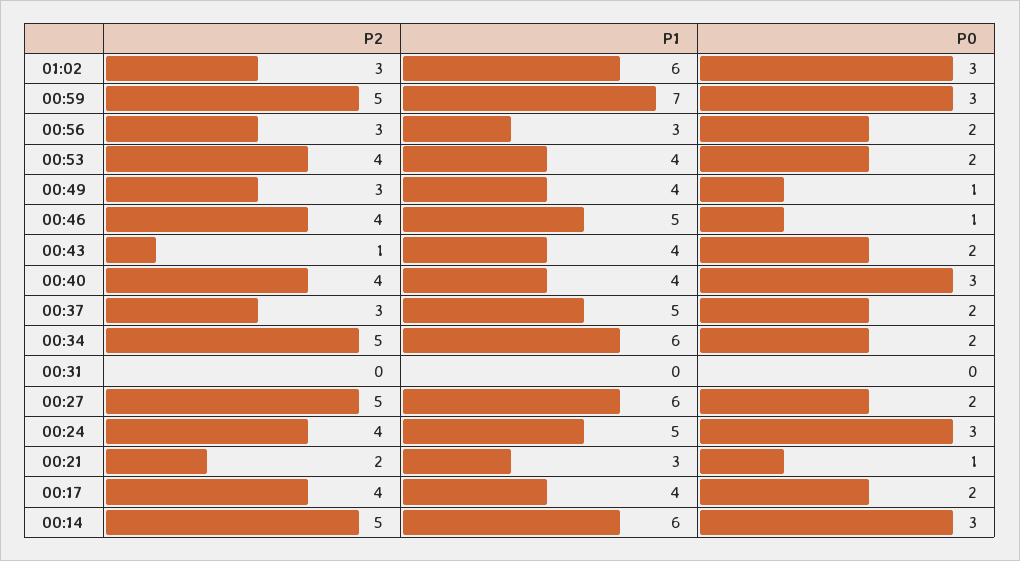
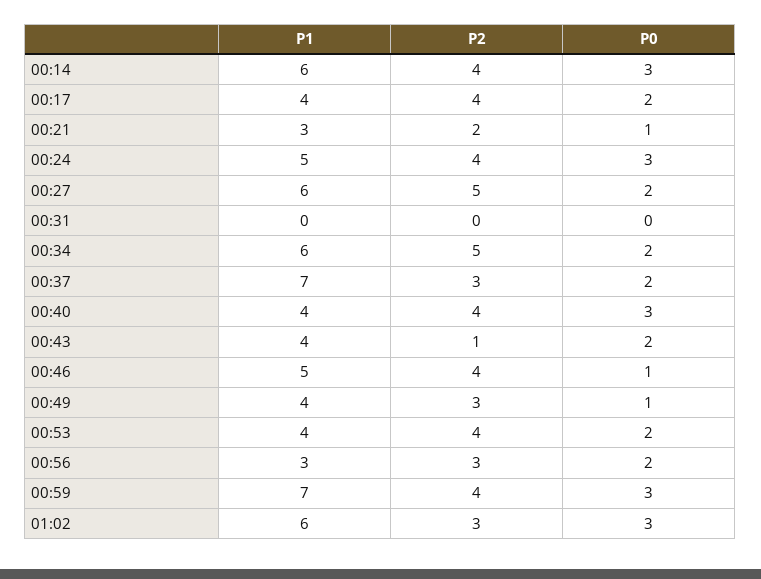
P2, 00:59: 5 -> 4
P1, 00:37: 5 -> 7
P2, 00:14: 5 -> 4

